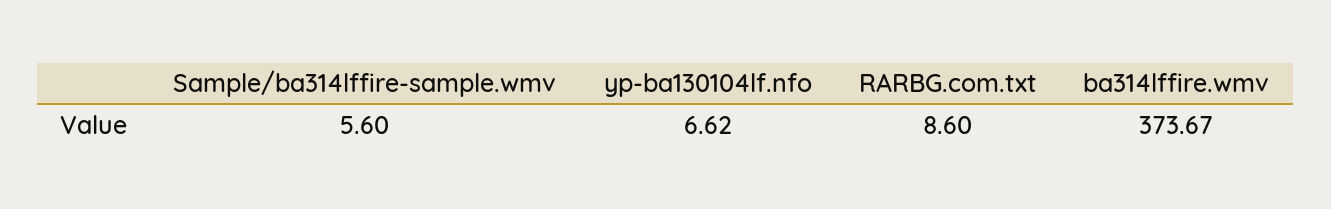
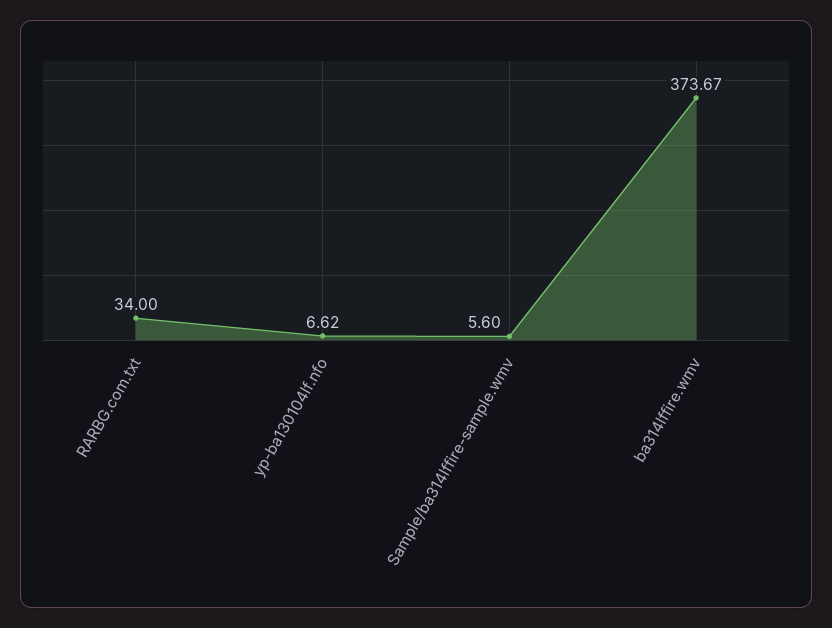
RARBG.com.txt: 8.6 -> 34

